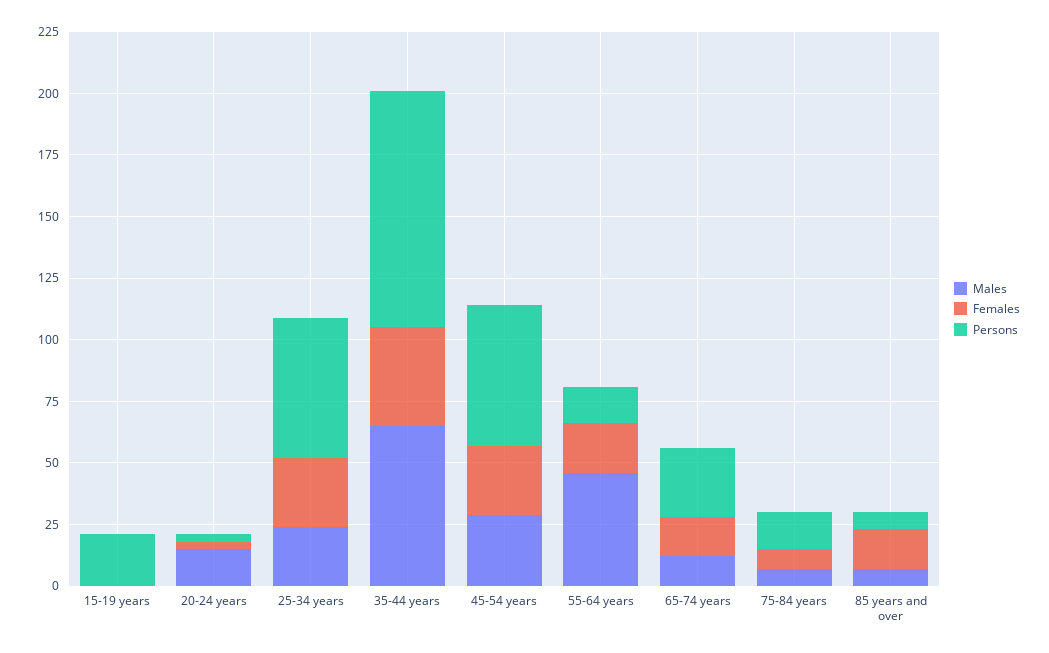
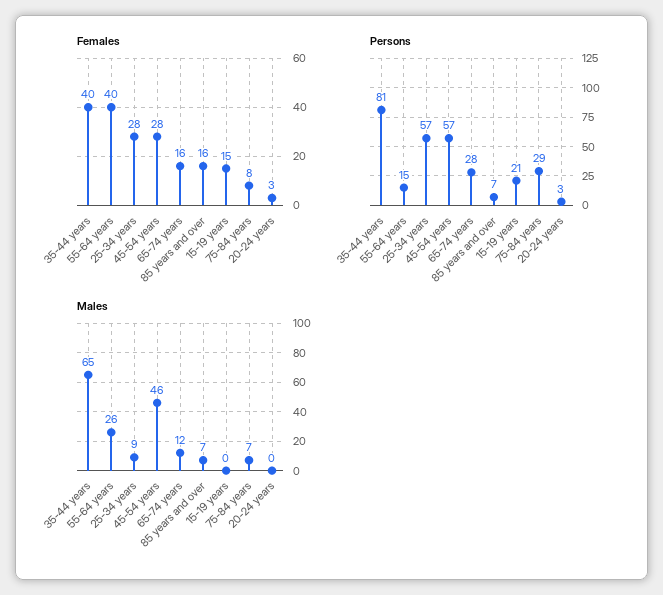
Females, 15-19 years: 0 -> 15
Males, 20-24 years: 15 -> 0
Males, 25-34 years: 25 -> 9
Persons, 35-44 years: 95 -> 81
Males, 45-54 years: 30 -> 46
Males, 55-64 years: 45 -> 26
Females, 55-64 years: 20 -> 40
Persons, 75-84 years: 15 -> 29

